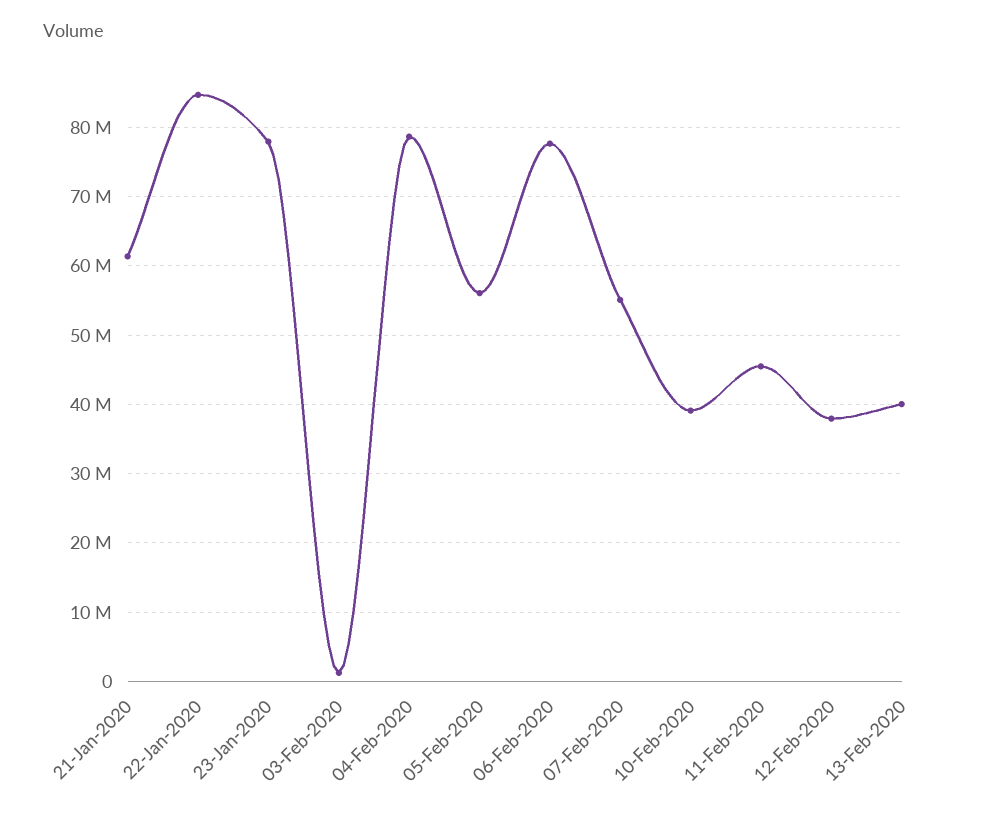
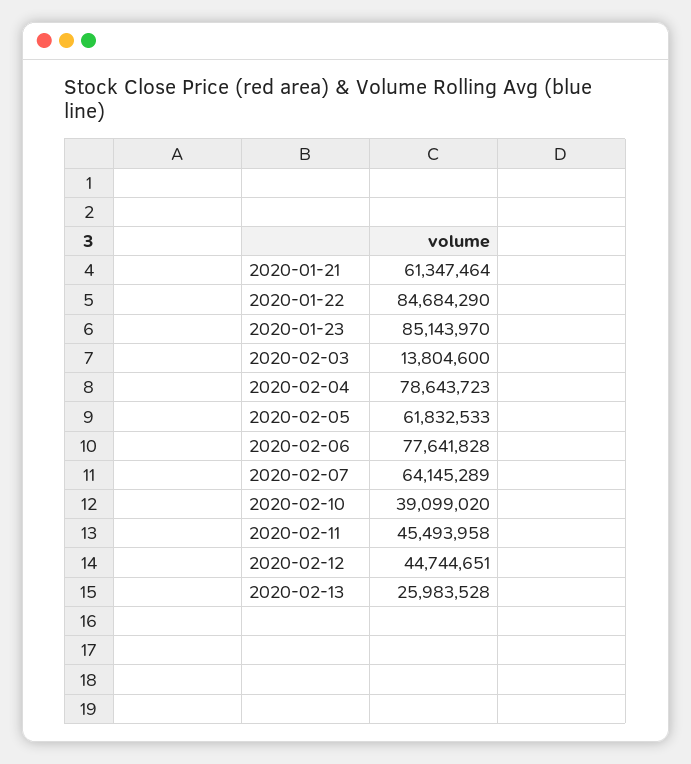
23-Jan-2020: 78000000 -> 85143970
03-Feb-2020: 1000000 -> 13804600
05-Feb-2020: 56000000 -> 61832533
07-Feb-2020: 55000000 -> 64145289
12-Feb-2020: 38000000 -> 44744651
13-Feb-2020: 40000000 -> 25983528

